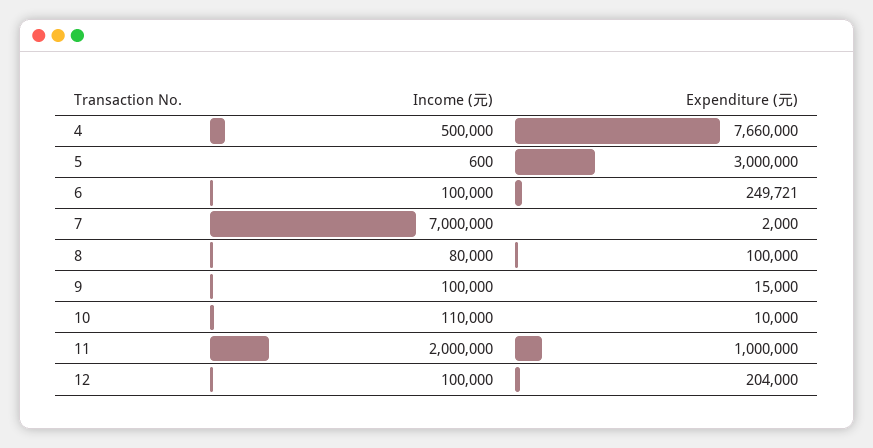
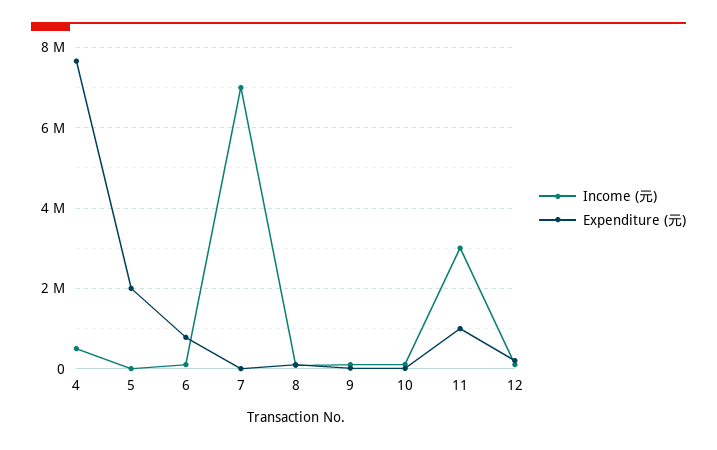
Expenditure (元), 5: 3000000 -> 2000000
Expenditure (元), 6: 249721 -> 800000
Income (元), 11: 2000000 -> 3000000

